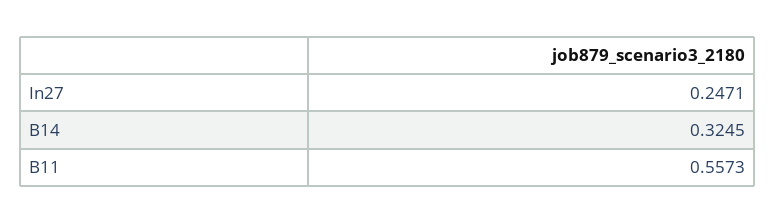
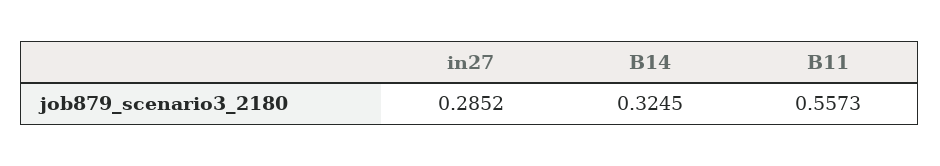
In27: 0.2471 -> 0.2852

